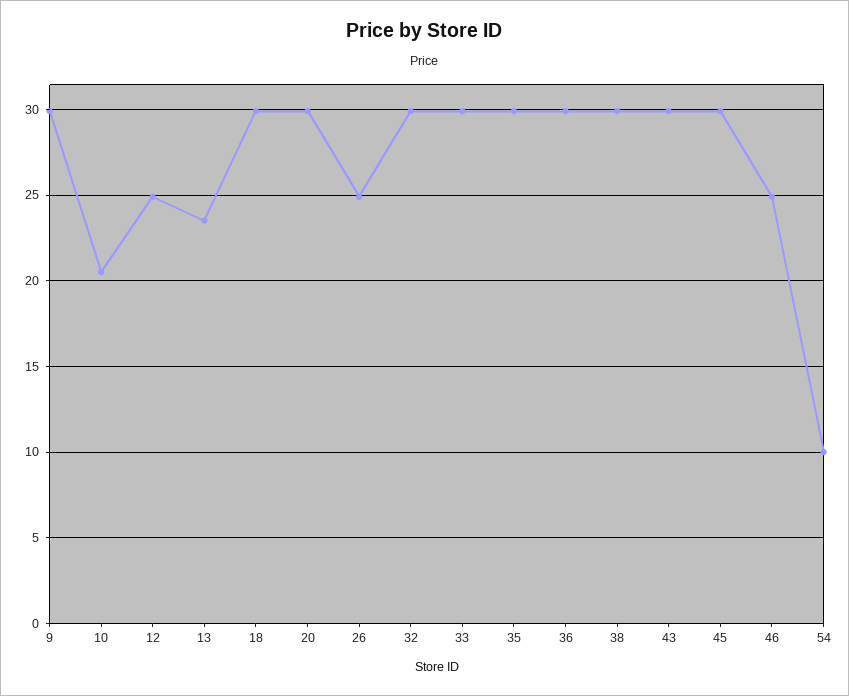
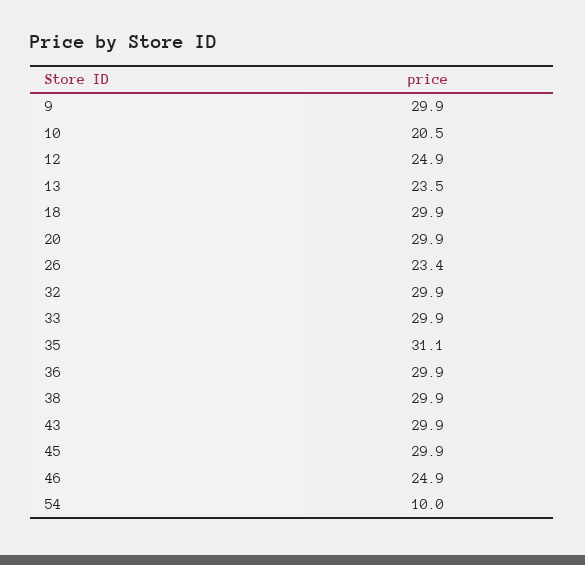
26: 25 -> 23.4
35: 30 -> 31.1

